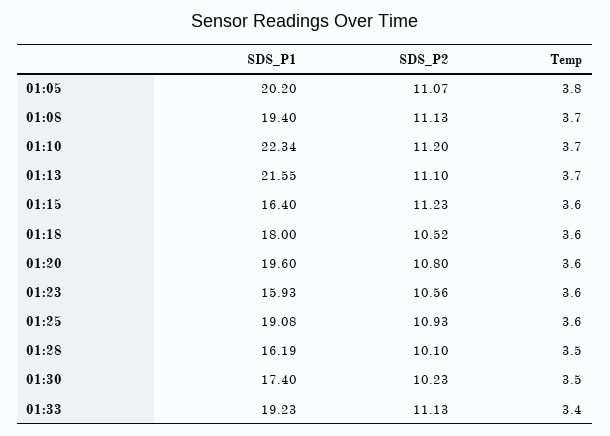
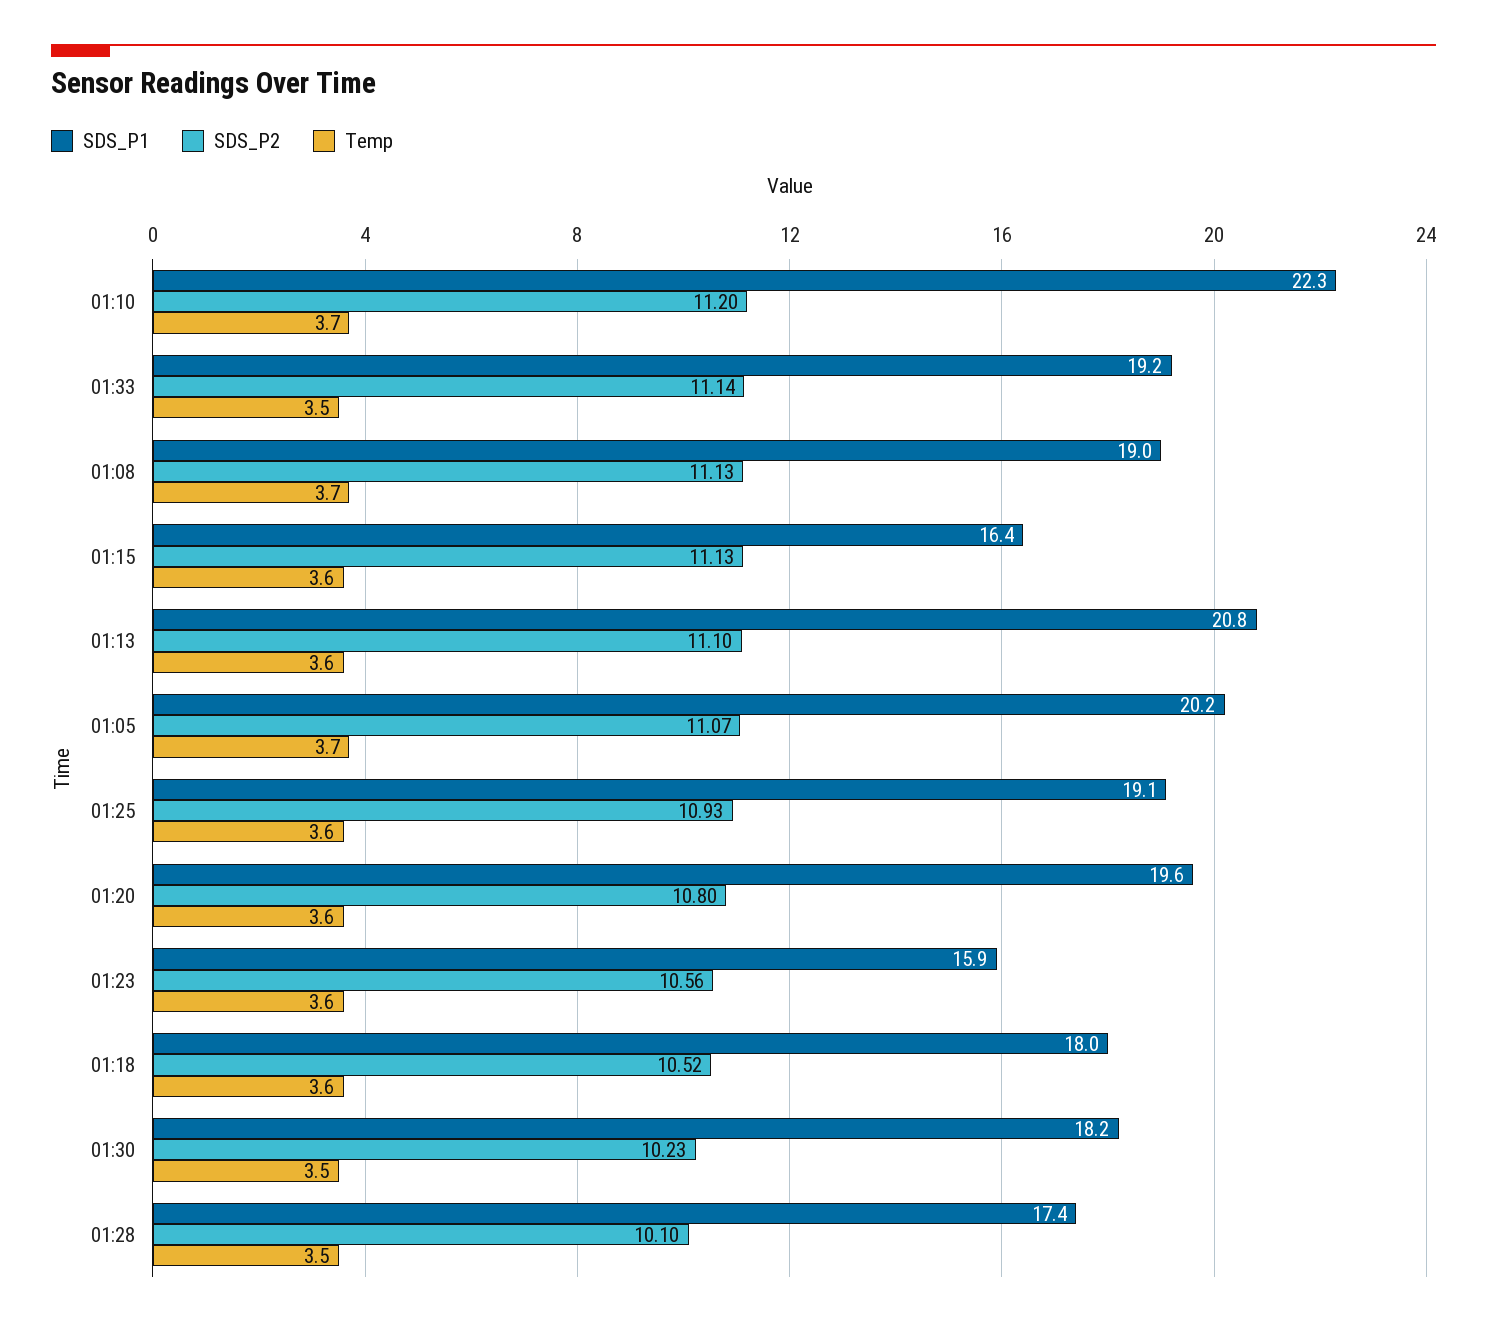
Temp, 01:05: 3.8 -> 3.7
SDS_P1, 01:08: 19.4 -> 19
SDS_P1, 01:13: 21.55 -> 20.8
Temp, 01:13: 3.7 -> 3.6
SDS_P2, 01:15: 11.23 -> 11.13
SDS_P1, 01:28: 16.19 -> 17.4
SDS_P1, 01:30: 17.4 -> 18.2
SDS_P2, 01:33: 11.13 -> 11.14
Temp, 01:33: 3.4 -> 3.5

